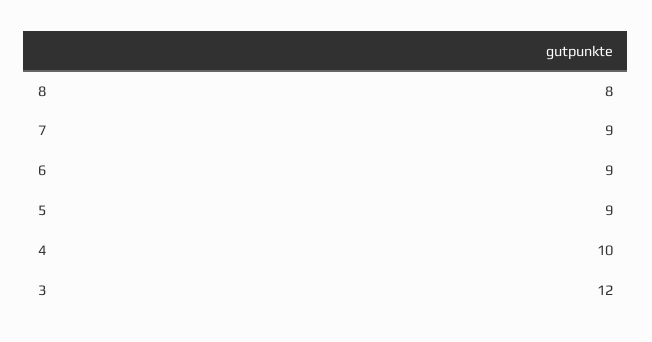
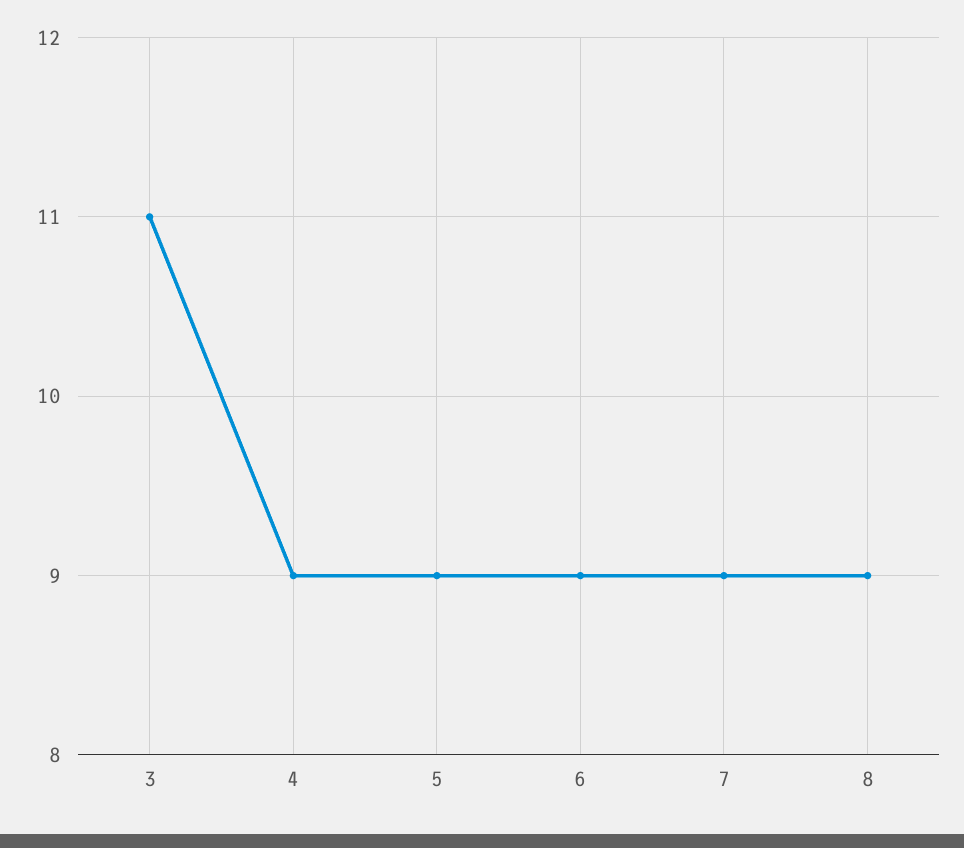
8: 8 -> 9
4: 10 -> 9
3: 12 -> 11

